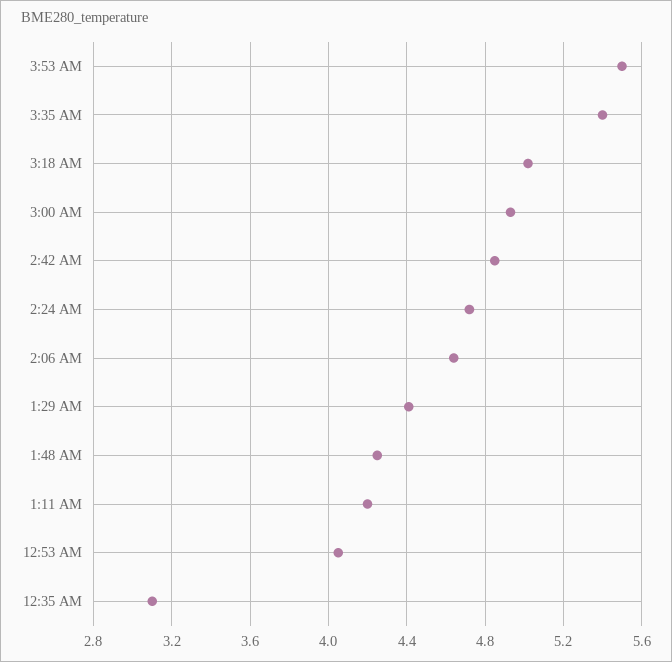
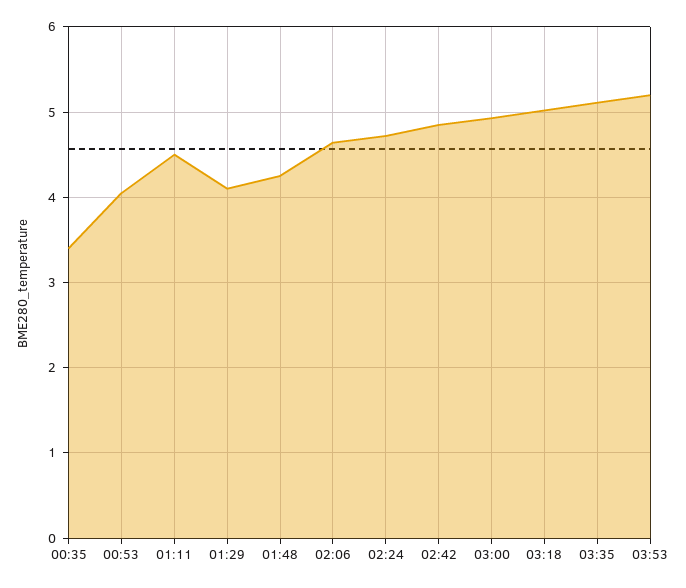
3:53 AM: 5.5 -> 5.2
3:35 AM: 5.4 -> 5.1
1:29 AM: 4.4 -> 4.1
1:11 AM: 4.2 -> 4.5
12:35 AM: 3.1 -> 3.4

